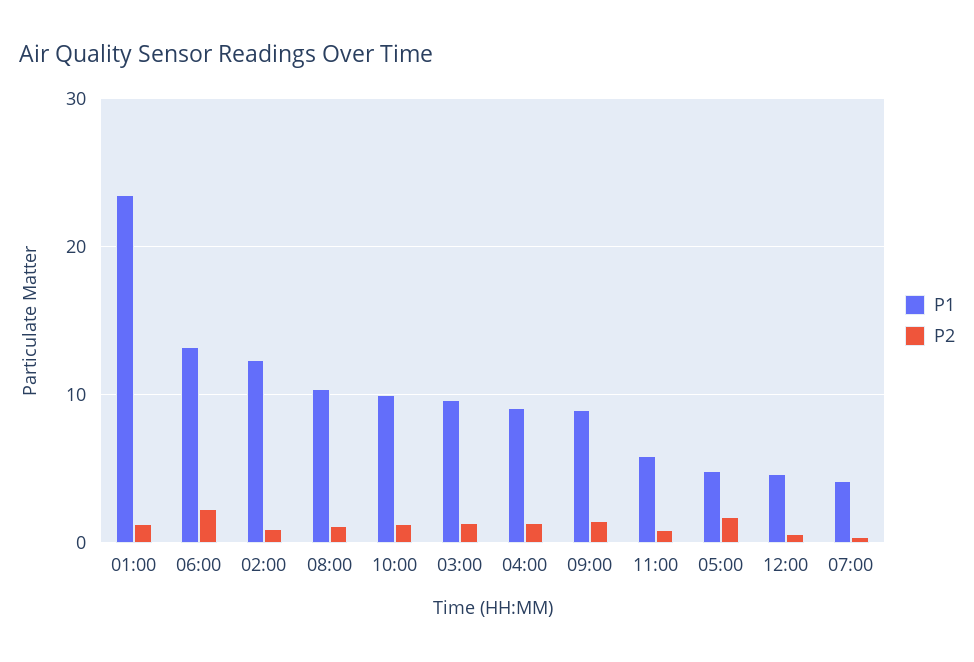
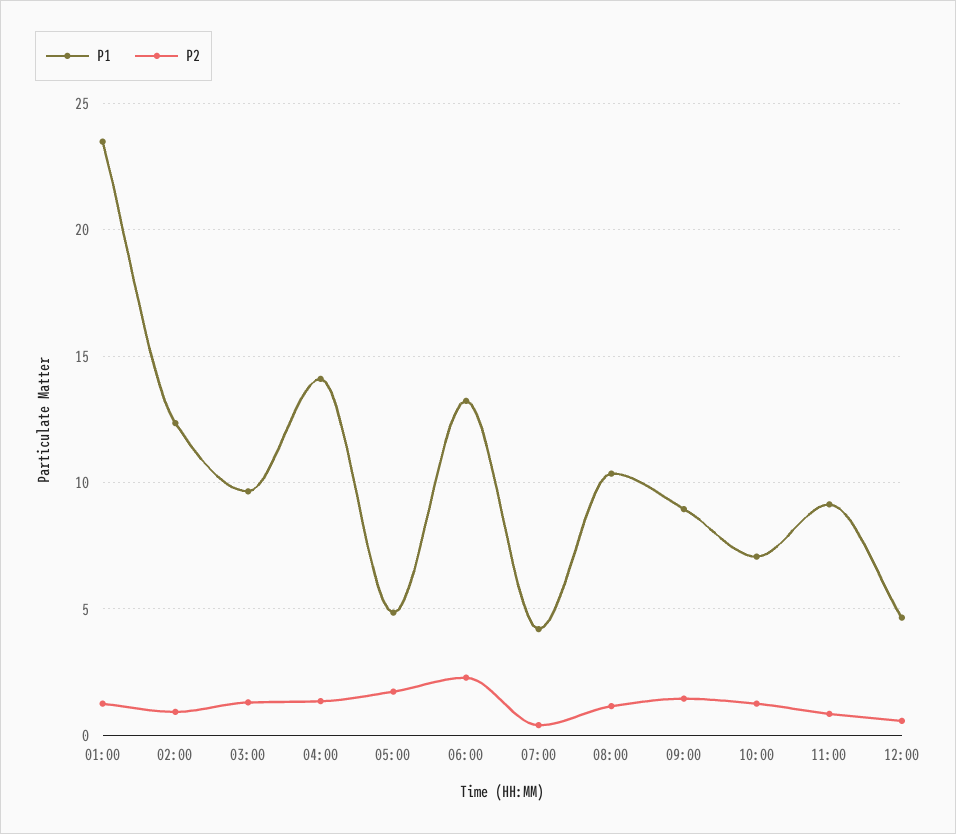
P1, 10:00: 10 -> 7
P1, 04:00: 9 -> 14
P1, 11:00: 6 -> 9

